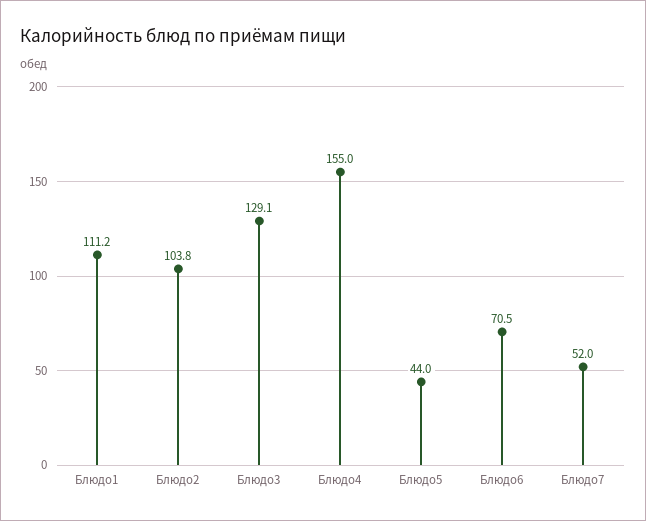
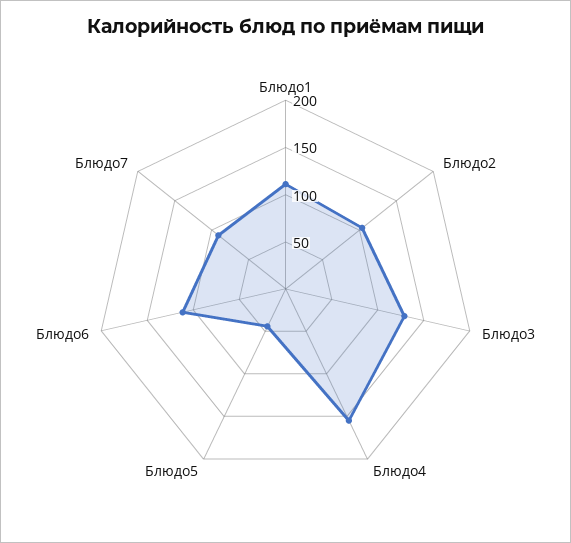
Блюдо6: 70.5 -> 110
Блюдо7: 52 -> 90

